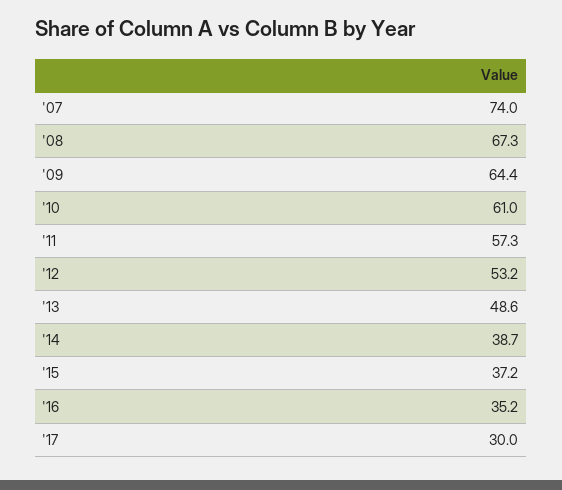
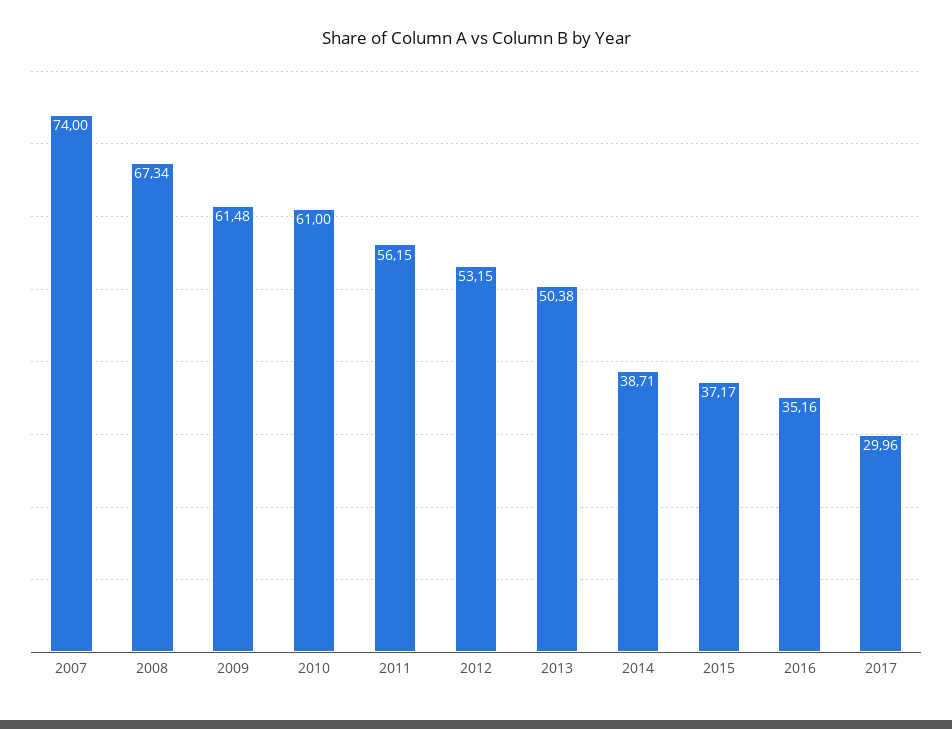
'09: 64.4 -> 61.48
'11: 57.3 -> 56.15
'13: 48.6 -> 50.38

